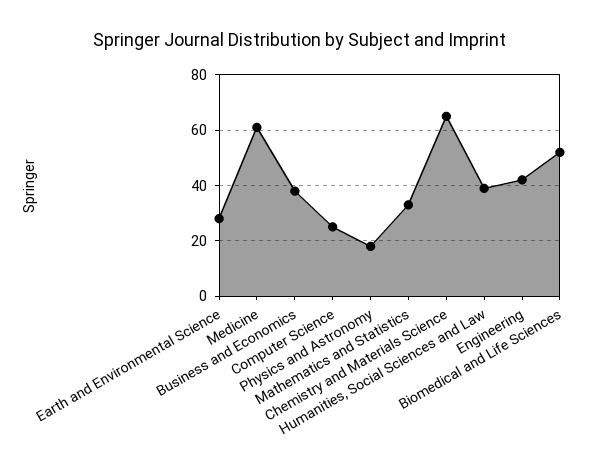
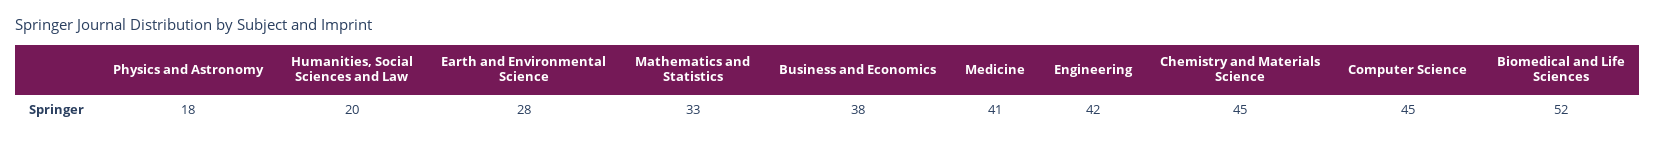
Medicine: 60 -> 41
Computer Science: 25 -> 45
Chemistry and Materials Science: 65 -> 45
Humanities, Social Sciences and Law: 40 -> 20

